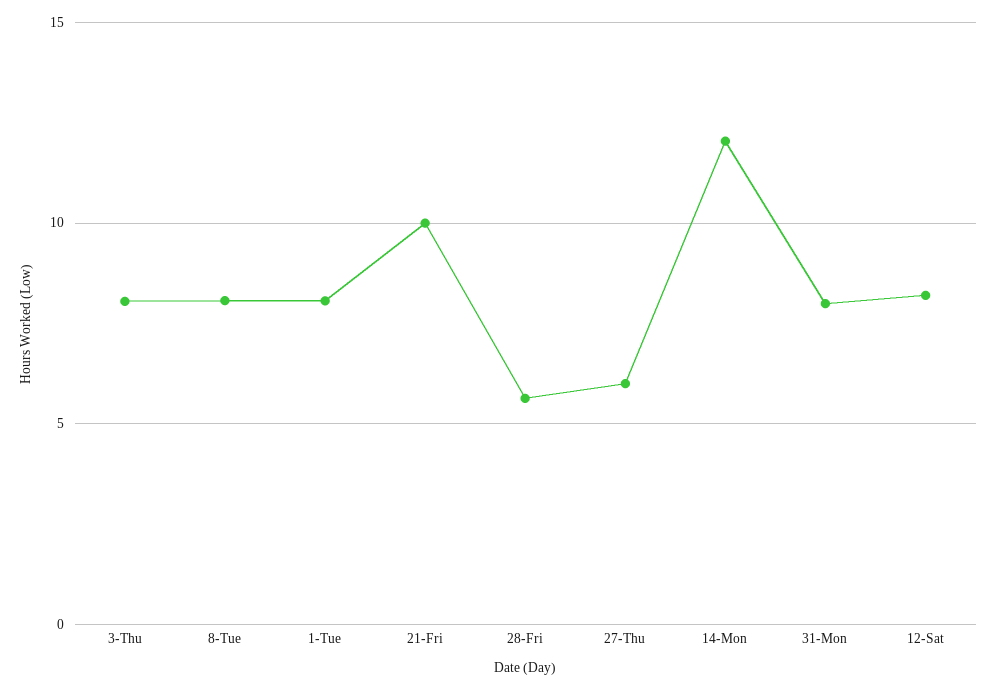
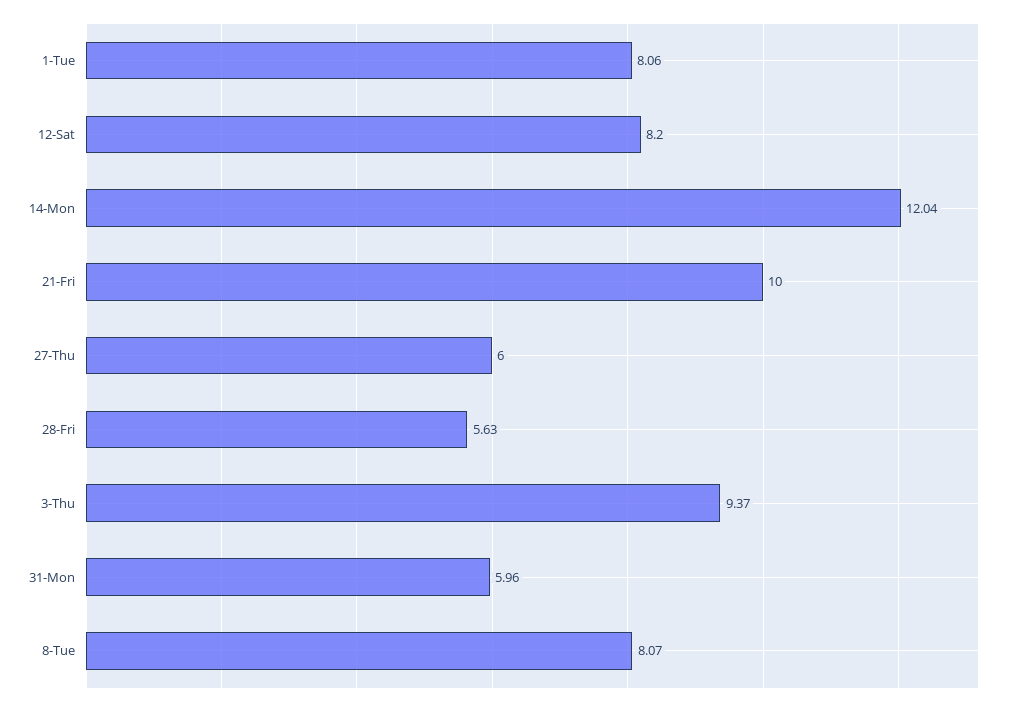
3-Thu: 8 -> 9.37
31-Mon: 8 -> 5.96

